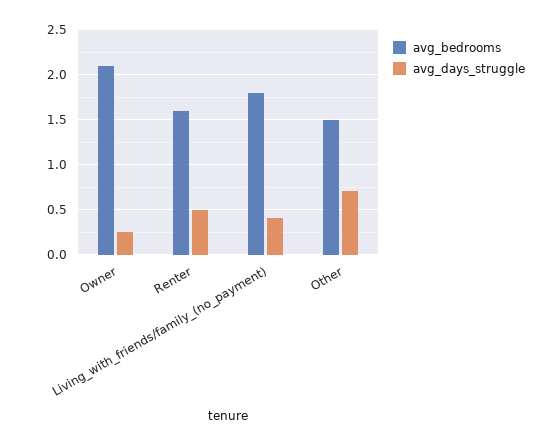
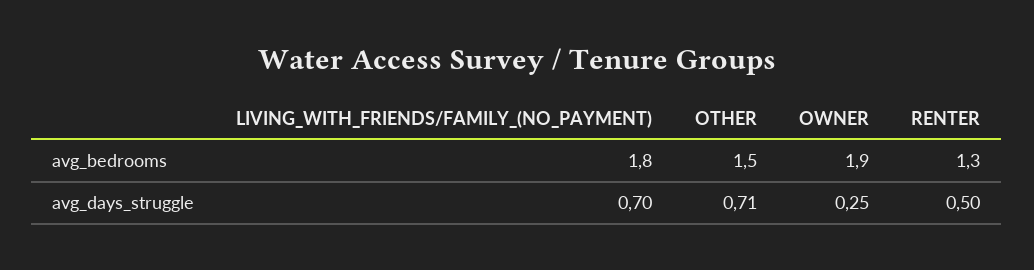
avg_bedrooms, Owner: 2.1 -> 1.9
avg_bedrooms, Renter: 1.6 -> 1.3
avg_days_struggle, Living_with_friends/family_(no_payment): 0.4 -> 0.7

